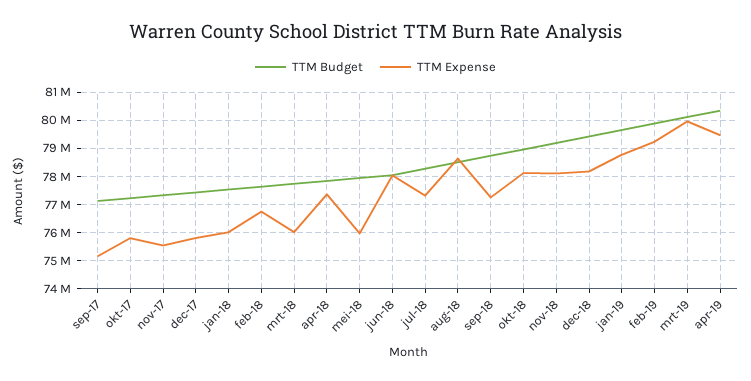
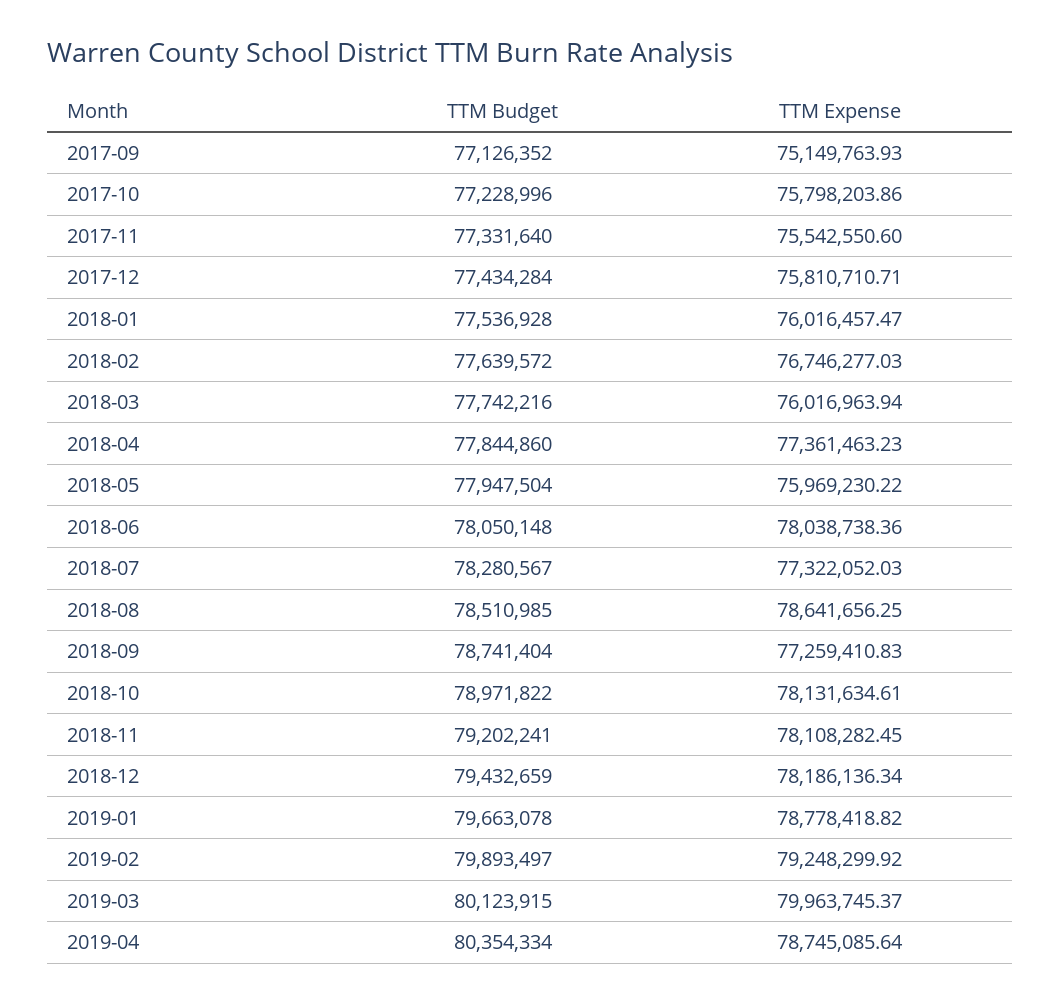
TTM Expense, apr-19: 79500000 -> 78745085.64

